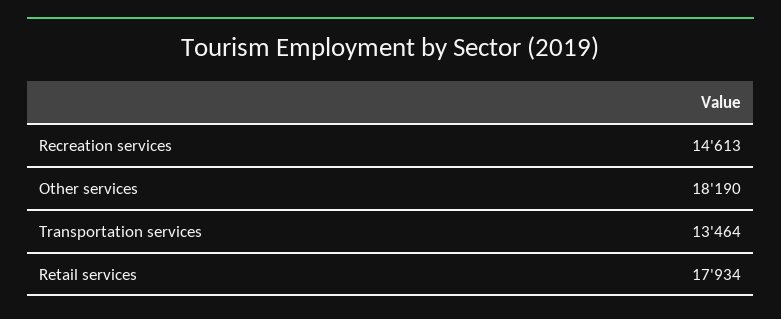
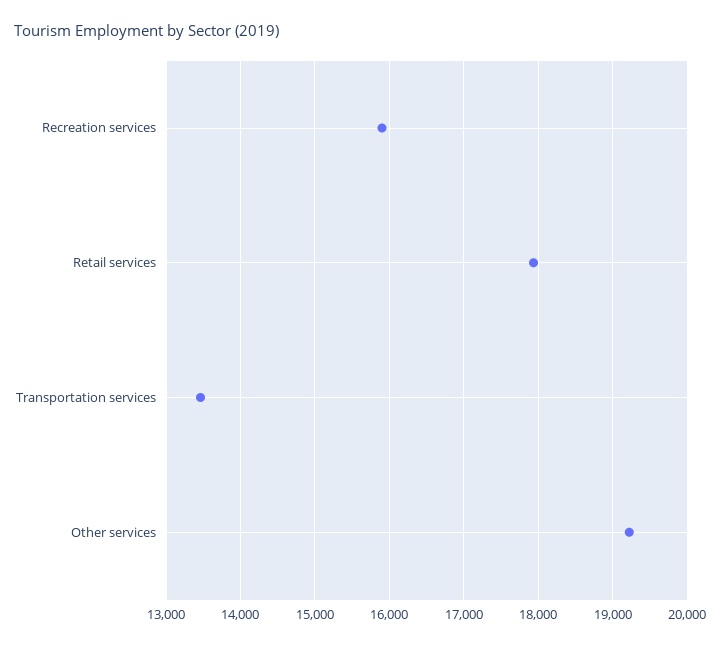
Recreation services: 14613 -> 15900
Other services: 18190 -> 19200

